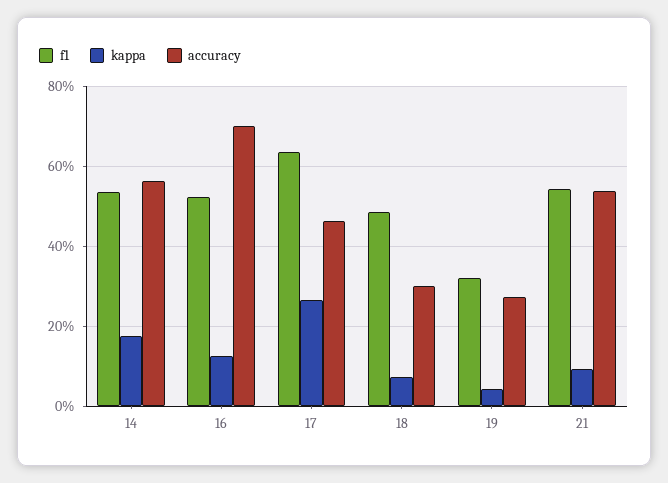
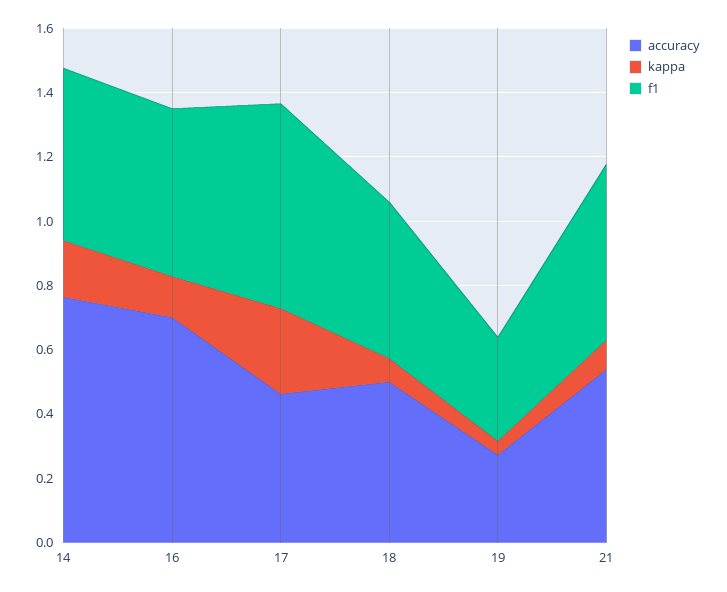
accuracy, 14: 0.56 -> 0.75
accuracy, 18: 0.3 -> 0.5

